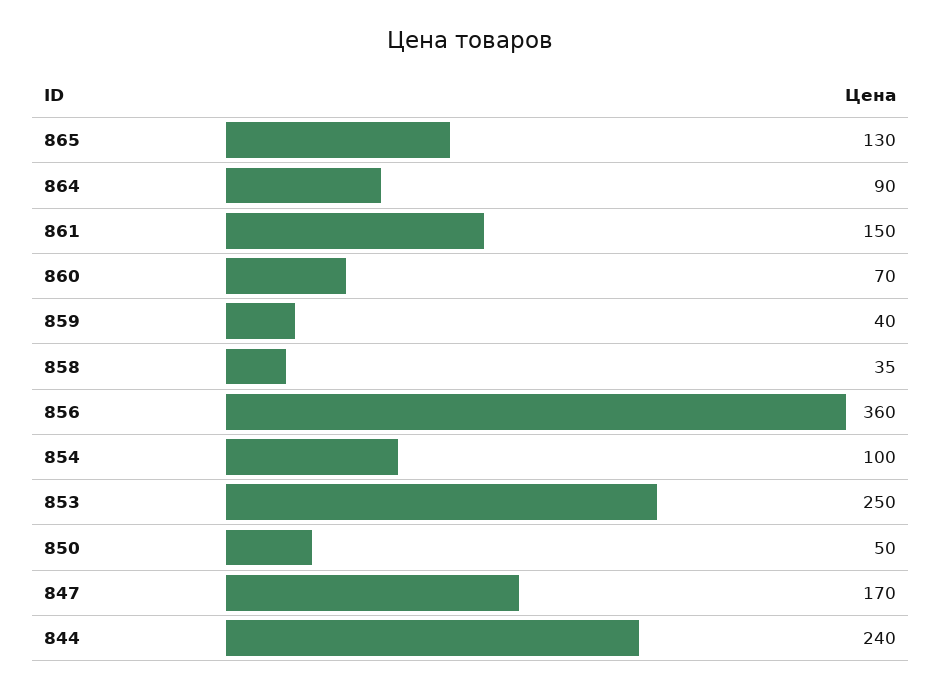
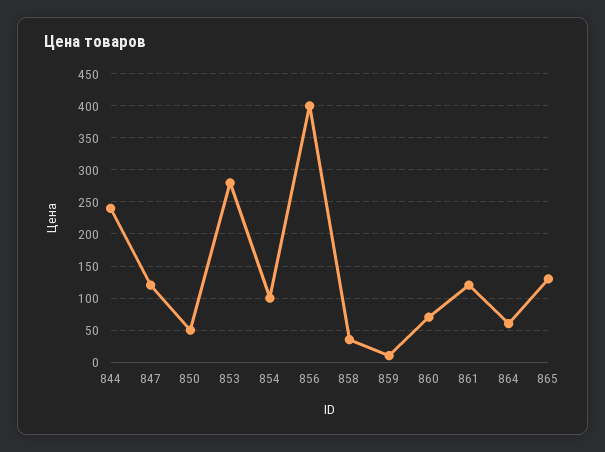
864: 90 -> 60
861: 150 -> 120
859: 40 -> 10
856: 360 -> 400
853: 250 -> 280
847: 170 -> 120

